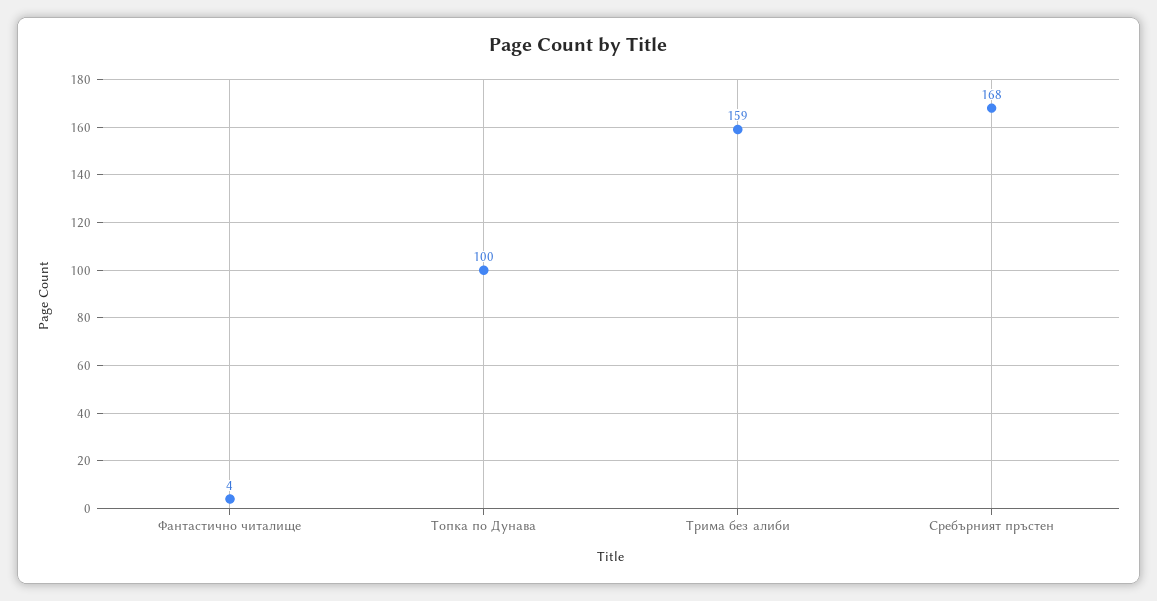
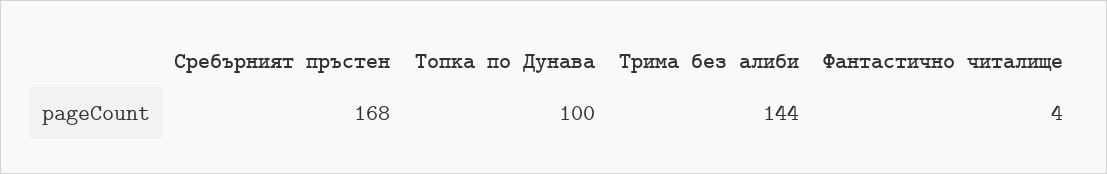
Трима без алиби: 159 -> 144

